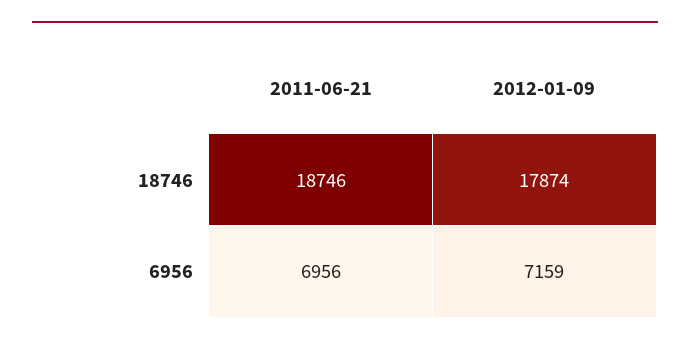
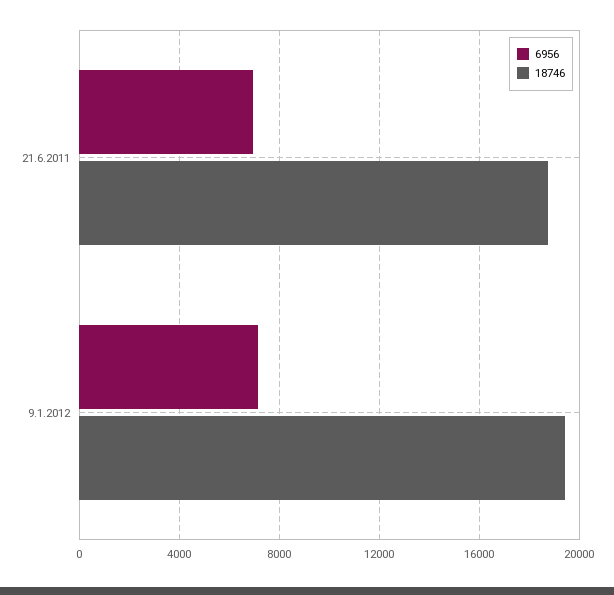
18746, 2012-01-09: 17874 -> 19500

